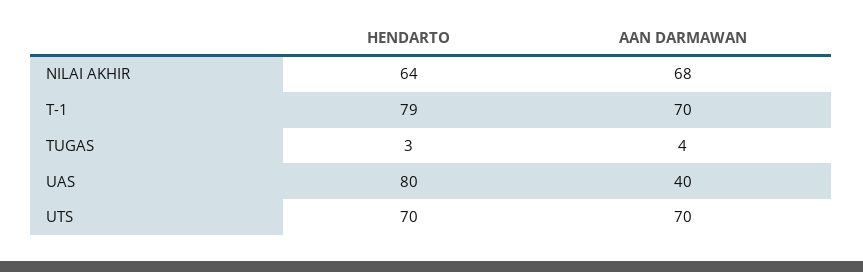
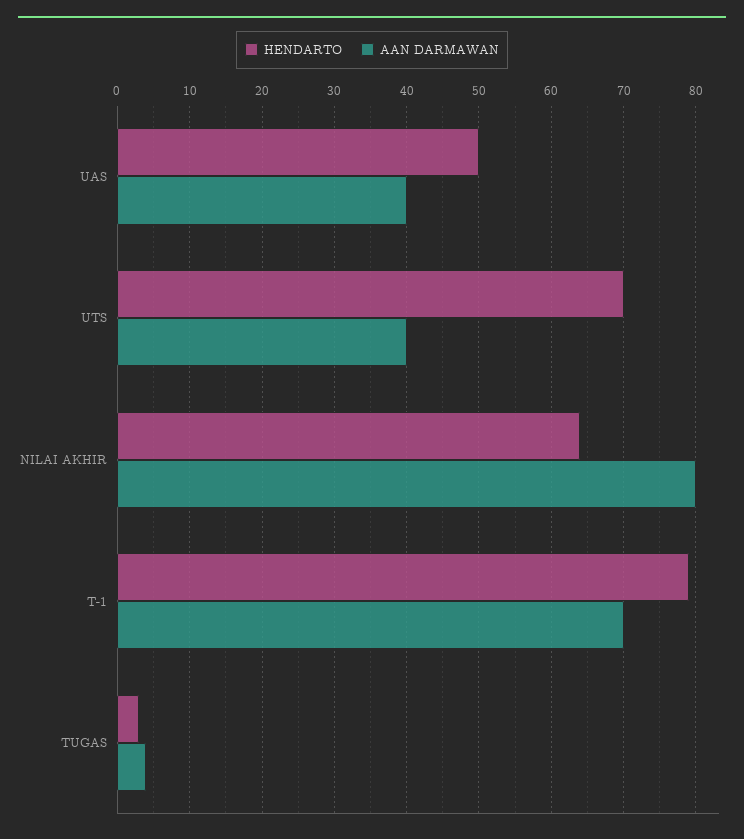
AAN DARMAWAN, NILAI AKHIR: 68 -> 80
HENDARTO, UAS: 80 -> 50
AAN DARMAWAN, UTS: 70 -> 40

